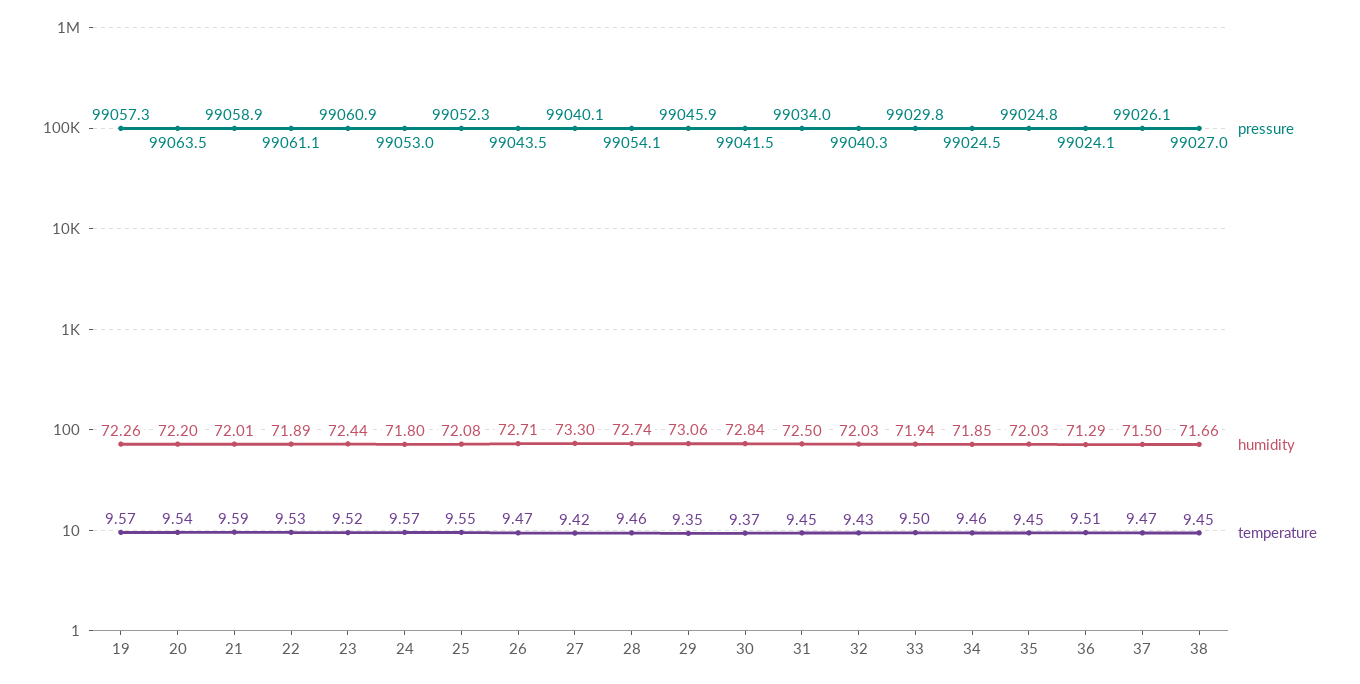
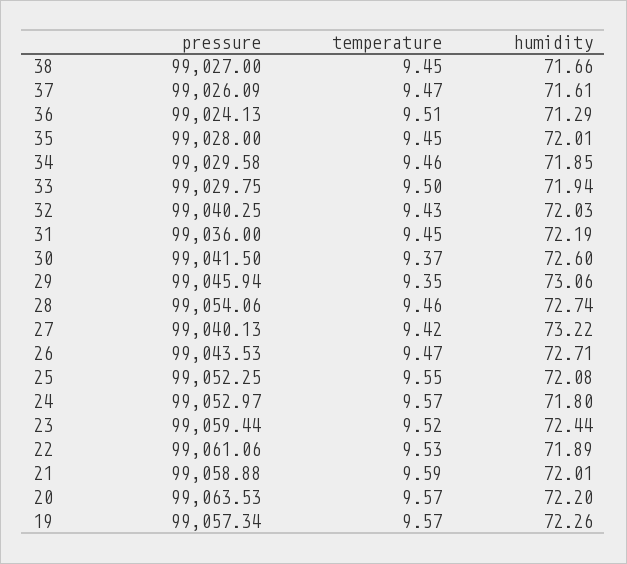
temperature, 20: 9.54 -> 9.57
pressure, 23: 99060.9 -> 99059.44
humidity, 27: 73.3 -> 73.22
humidity, 30: 72.84 -> 72.6
pressure, 31: 99034 -> 99036
humidity, 31: 72.5 -> 72.19
pressure, 34: 99024.5 -> 99029.58
pressure, 35: 99024.8 -> 99028
humidity, 35: 72.03 -> 72.01
humidity, 37: 71.5 -> 71.61

